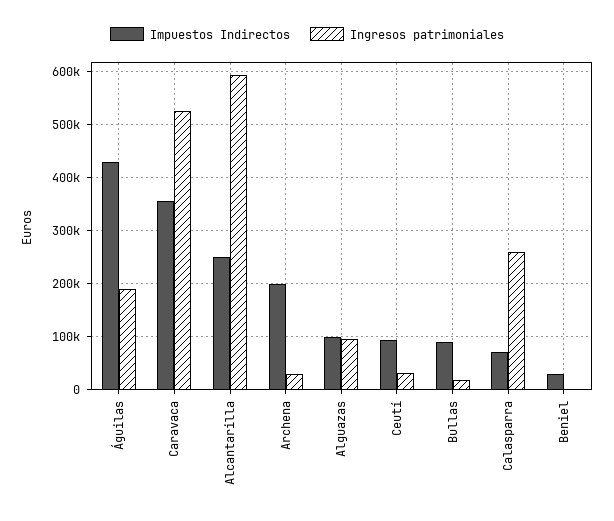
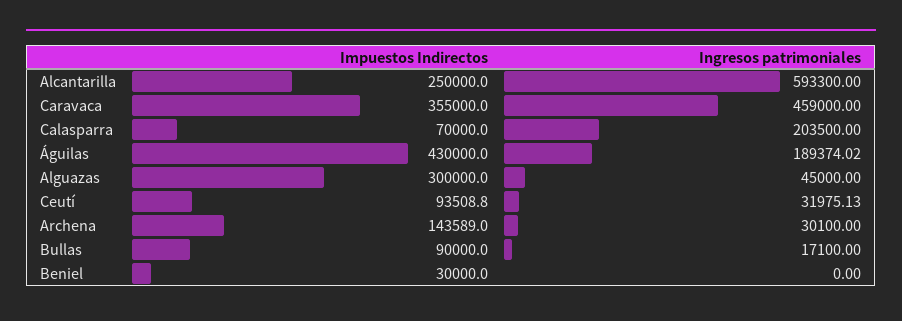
Ingresos patrimoniales, Caravaca: 520000 -> 459000
Impuestos Indirectos, Archena: 200000 -> 143589
Impuestos Indirectos, Alguazas: 100000 -> 300000
Ingresos patrimoniales, Alguazas: 100000 -> 45000
Ingresos patrimoniales, Calasparra: 260000 -> 203500

